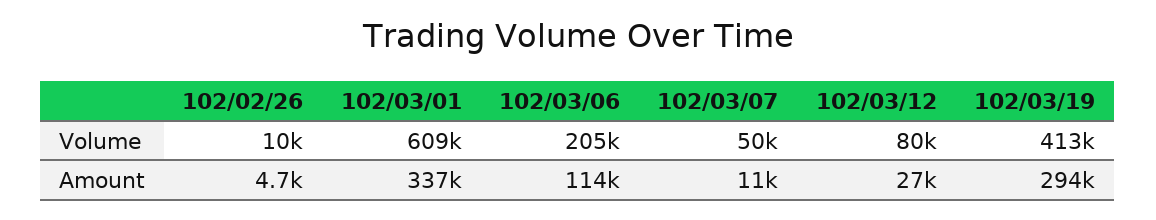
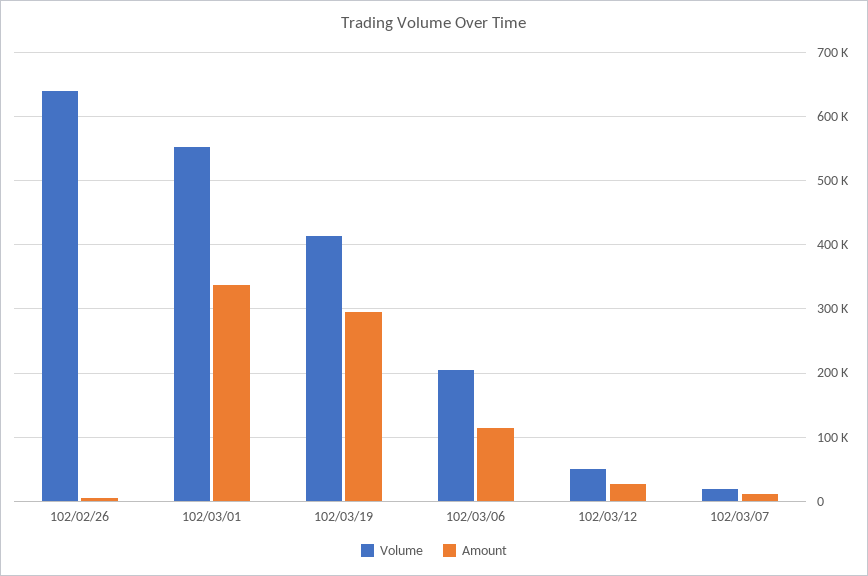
Volume, 102/02/26: 10000 -> 640000
Volume, 102/03/01: 609000 -> 550000
Volume, 102/03/07: 50000 -> 20000
Volume, 102/03/12: 80000 -> 50000

